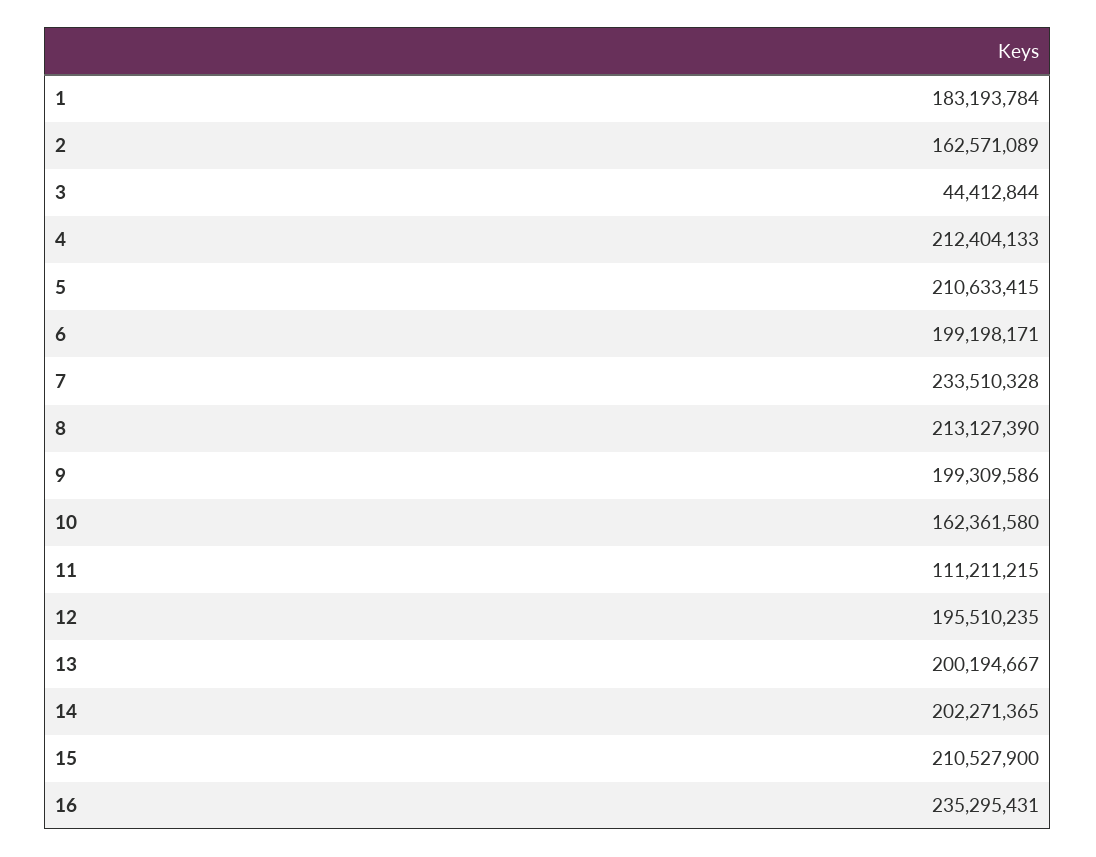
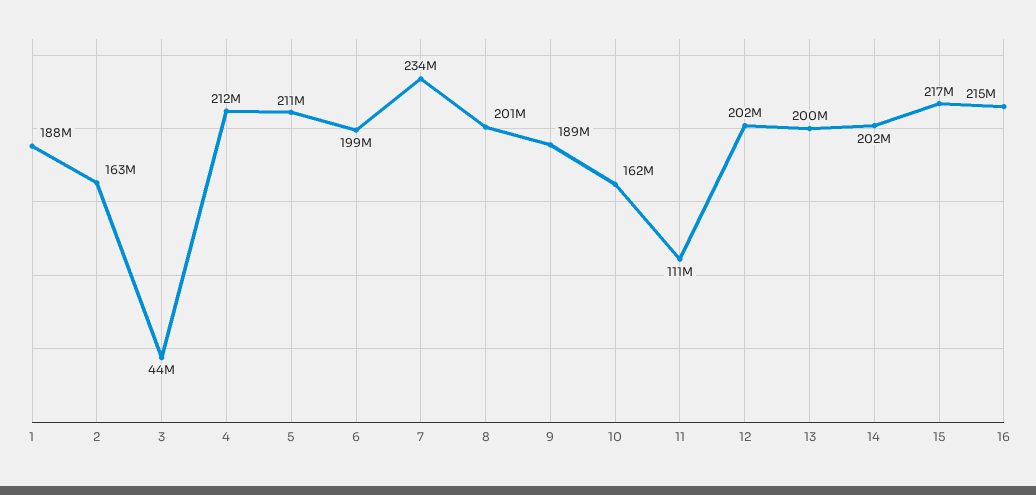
1: 183193784 -> 188000000
8: 213127390 -> 201000000
9: 199309586 -> 189000000
12: 195510235 -> 202000000
15: 210527900 -> 217000000
16: 235295431 -> 215000000

